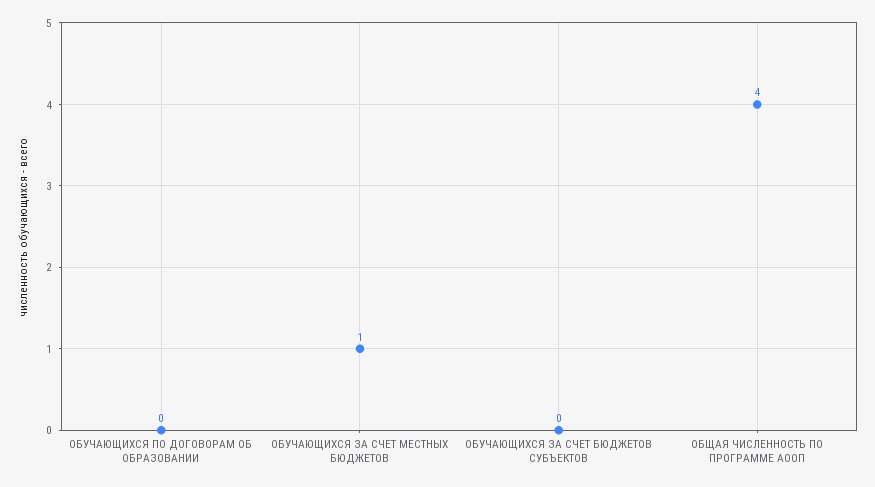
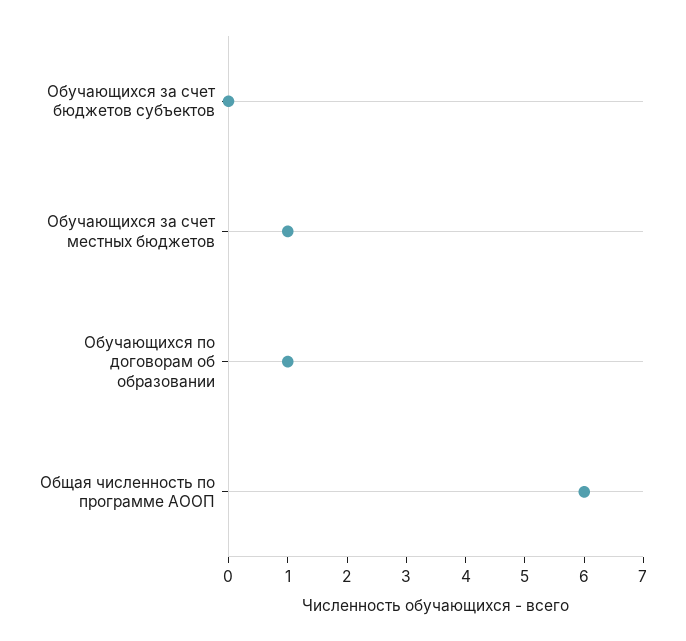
ОБУЧАЮЩИХСЯ ПО ДОГОВОРАМ ОБ ОБРАЗОВАНИИ: 0 -> 1
ОБЩАЯ ЧИСЛЕННОСТЬ ПО ПРОГРАММЕ АООП: 4 -> 6

